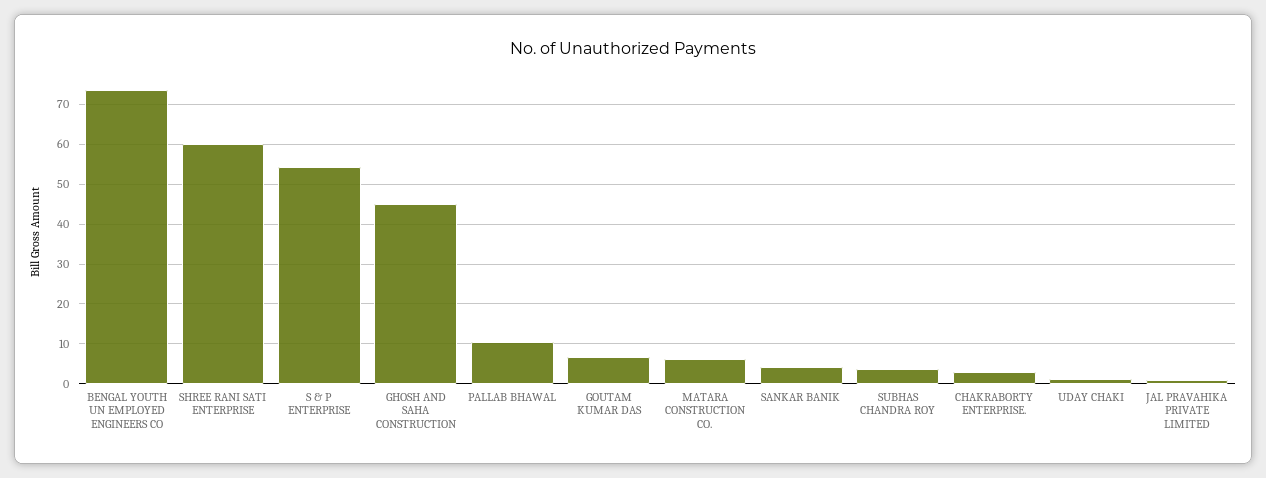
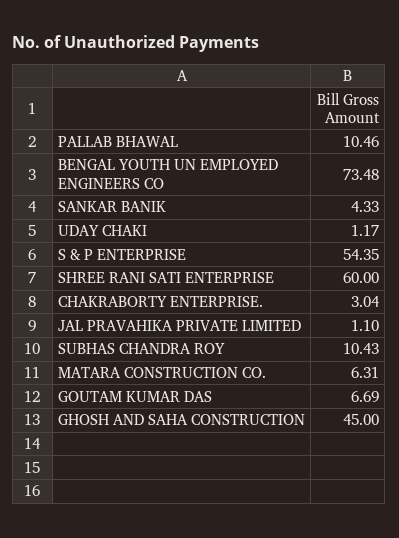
SUBHAS CHANDRA ROY: 4 -> 10.43

